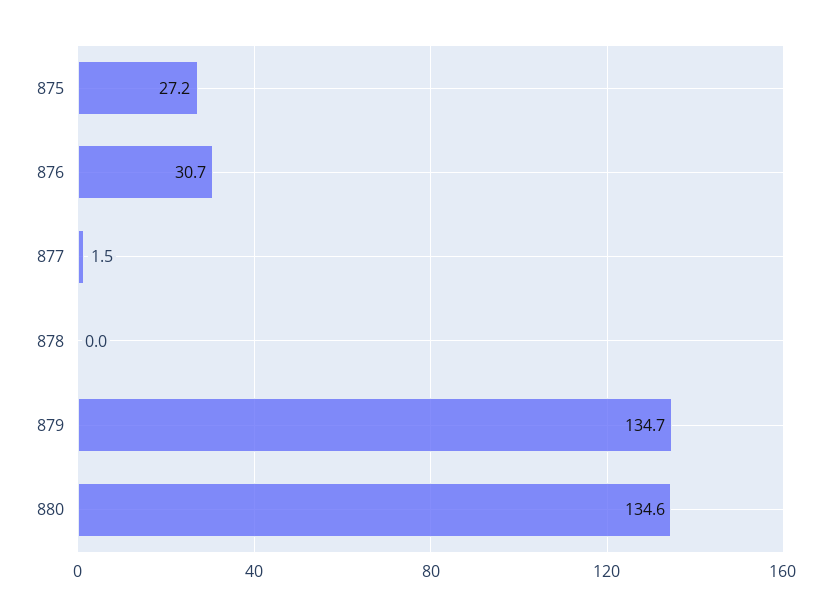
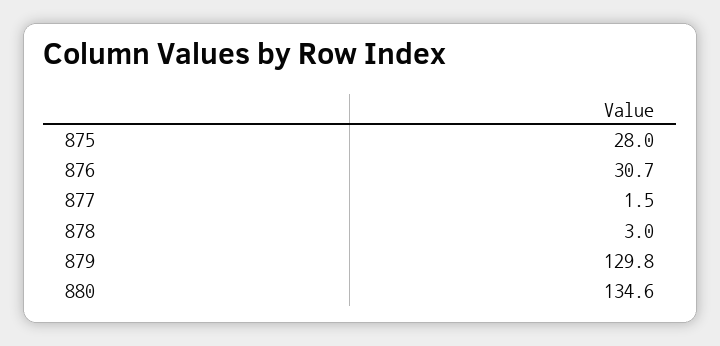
875: 27.2 -> 28
878: 0 -> 3
879: 134.7 -> 129.8

